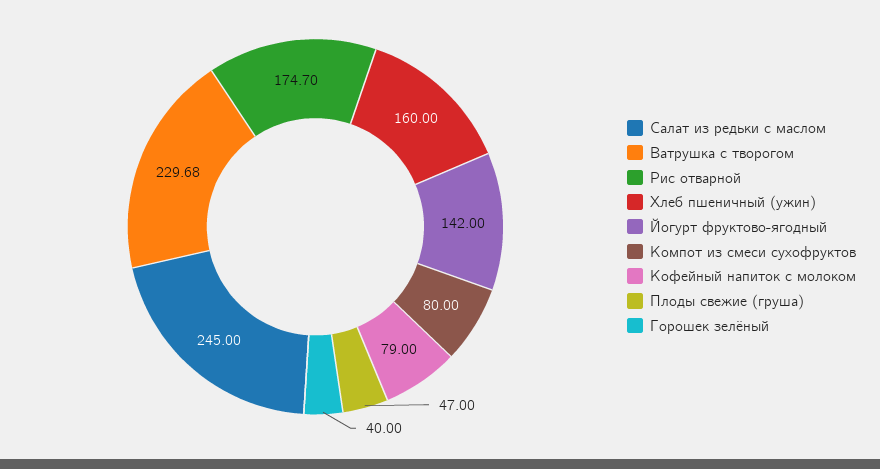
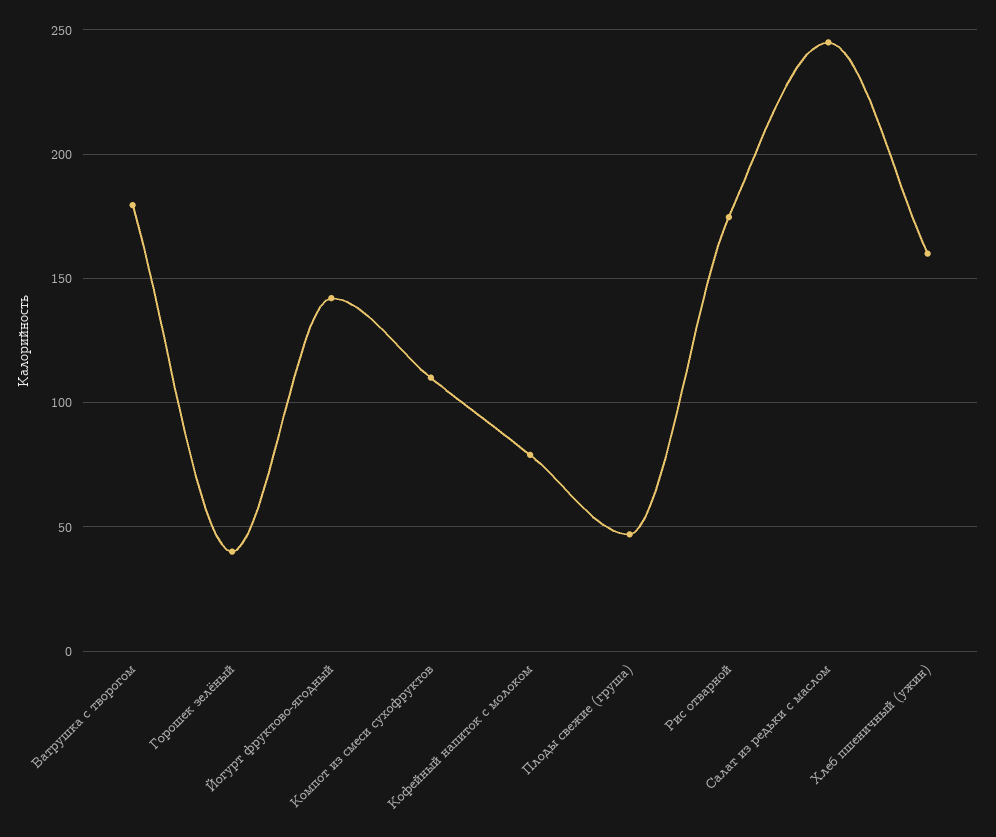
Ватрушка с творогом: 229.68 -> 180
Компот из смеси сухофруктов: 80 -> 110

